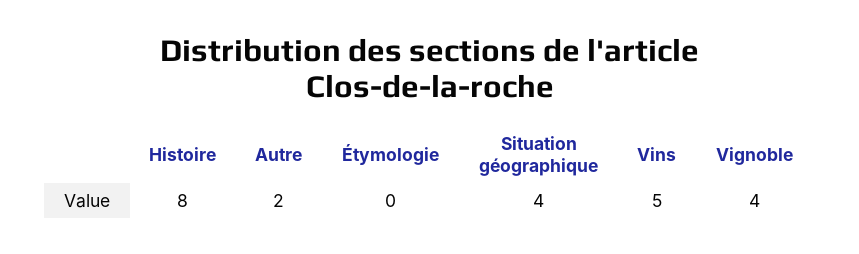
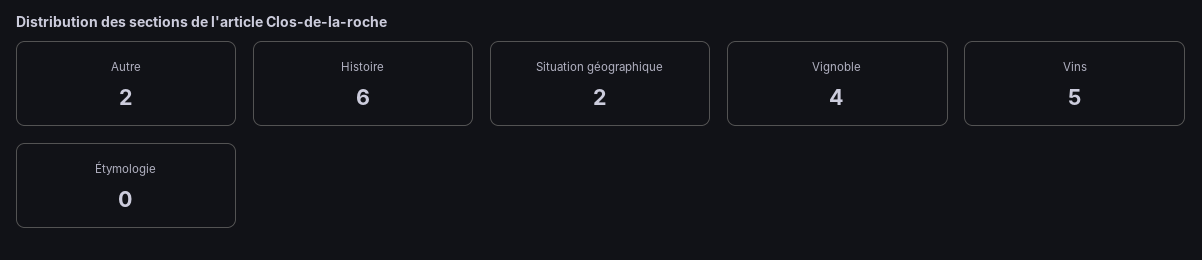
Histoire: 8 -> 6
Situation géographique: 4 -> 2

